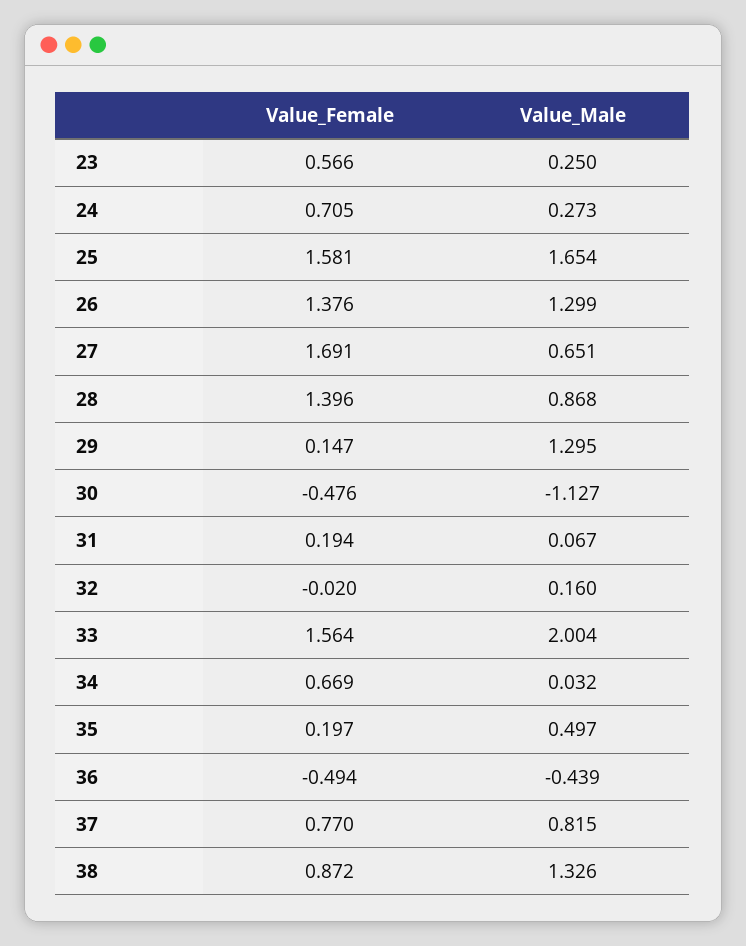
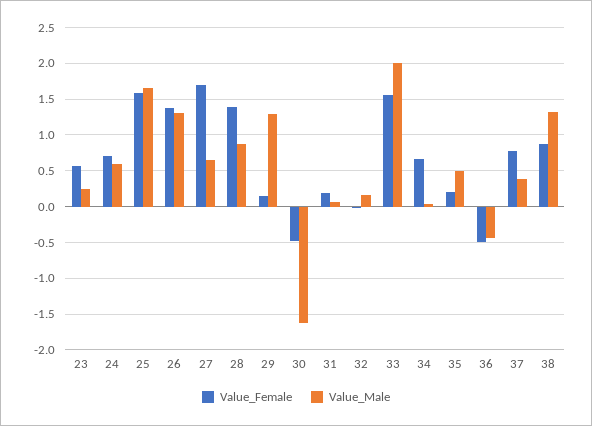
Value_Male, 24: 0.273 -> 0.6
Value_Male, 30: -1.127 -> -1.6
Value_Male, 37: 0.815 -> 0.4

